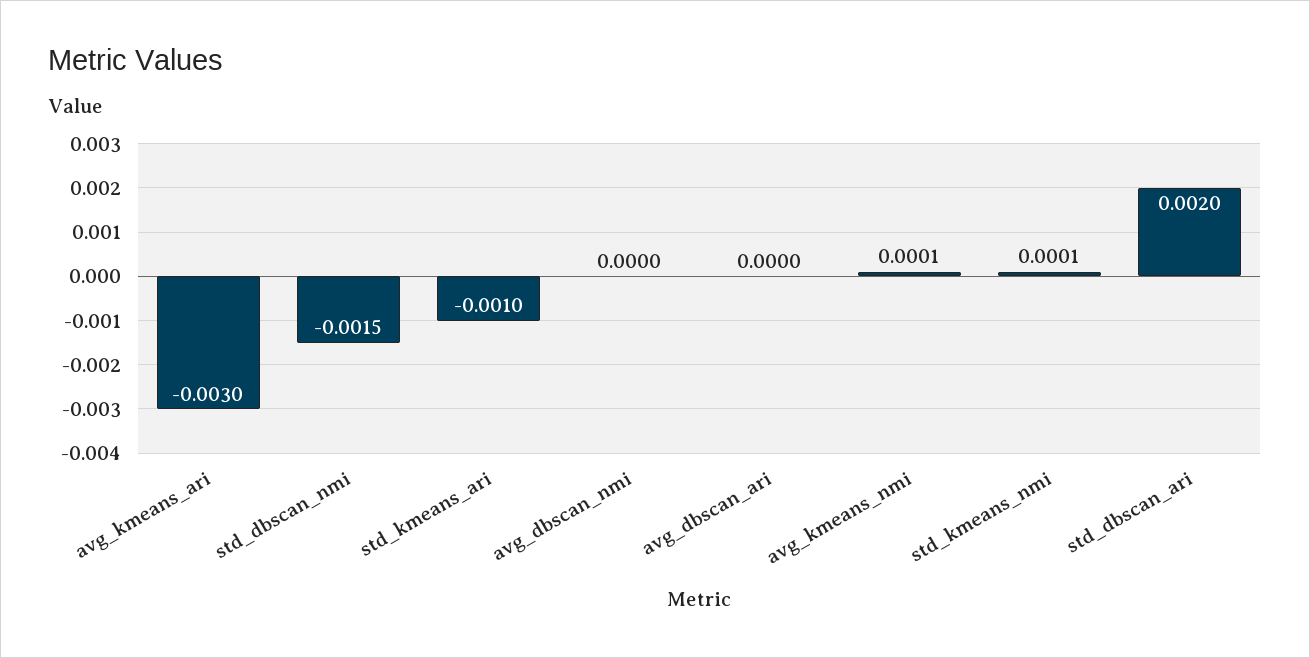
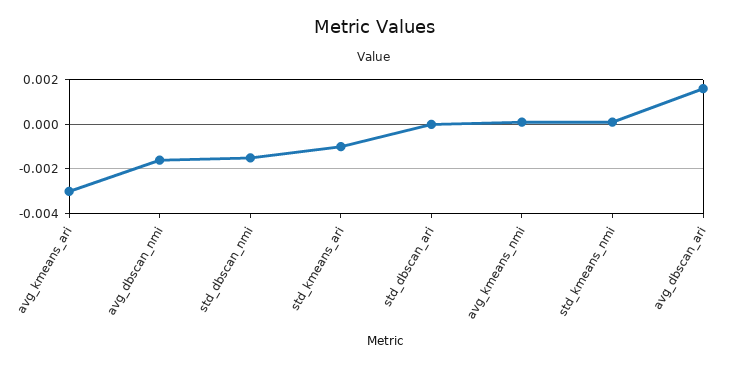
avg_dbscan_nmi: 0 -> -0.0015
avg_dbscan_ari: 0 -> 0.0015
std_dbscan_ari: 0.002 -> 0

